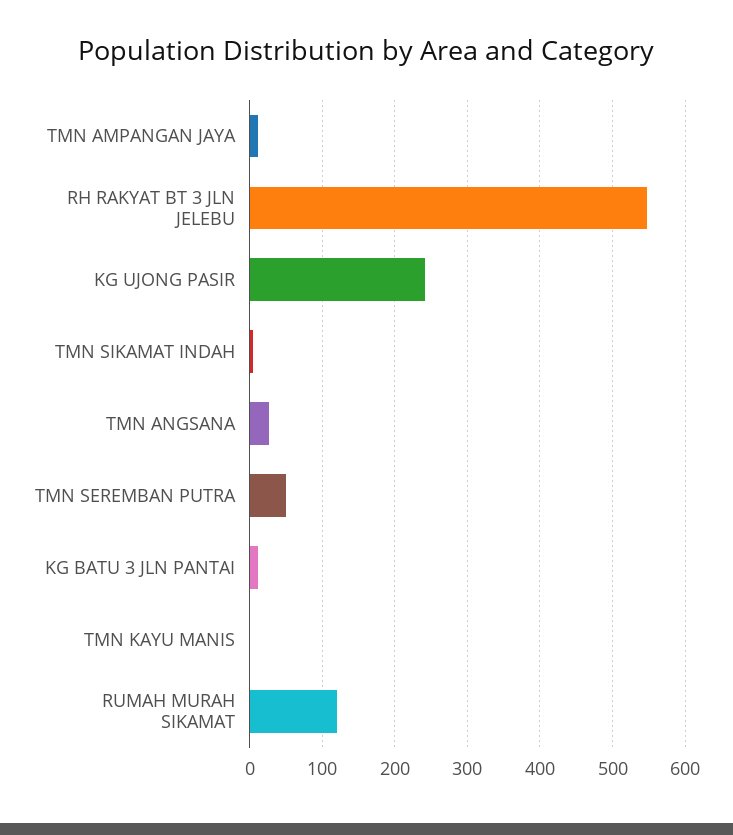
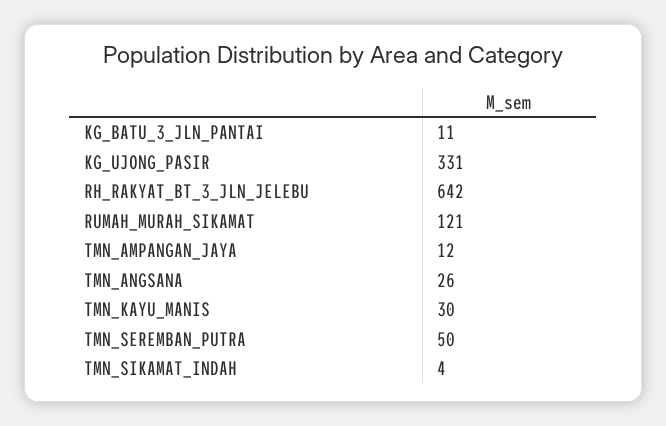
RH RAKYAT BT 3 JLN JELEBU: 550 -> 642
KG UJONG PASIR: 240 -> 331
TMN KAYU MANIS: 0 -> 30

